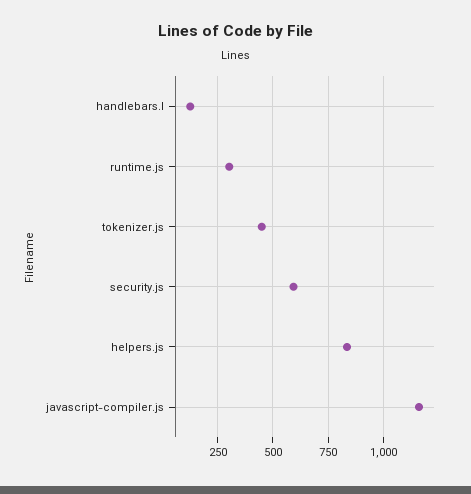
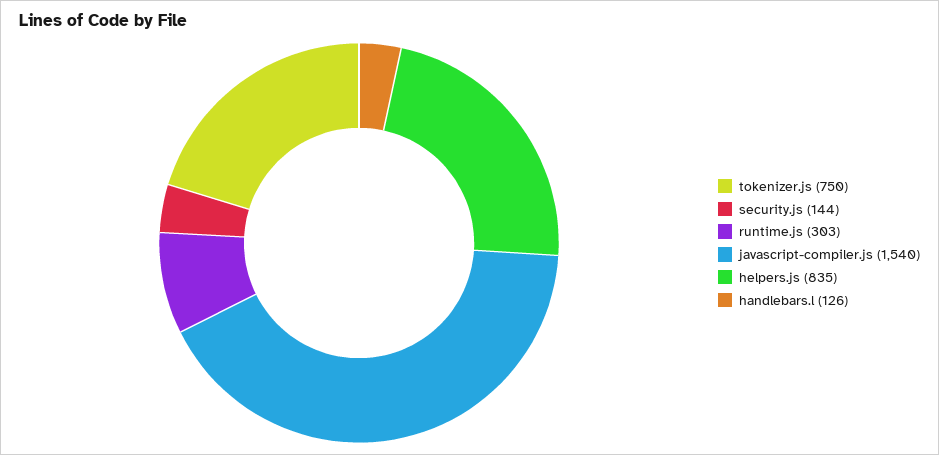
tokenizer.js: 450 -> 750
security.js: 600 -> 144
javascript-compiler.js: 1150 -> 1540

